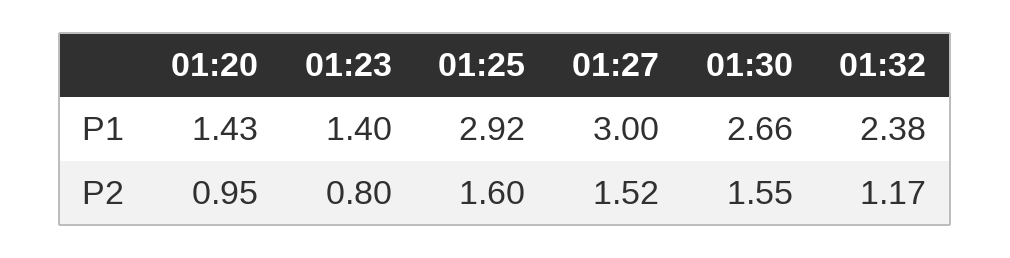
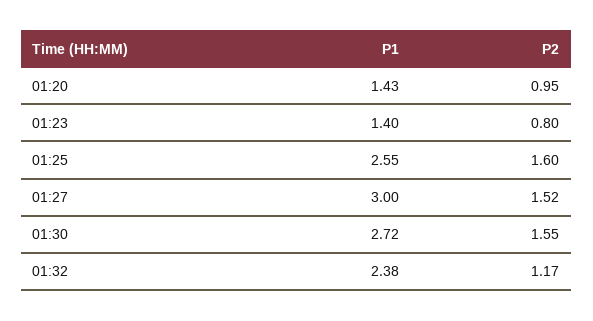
01:25, P1: 2.92 -> 2.55
01:30, P1: 2.66 -> 2.72

